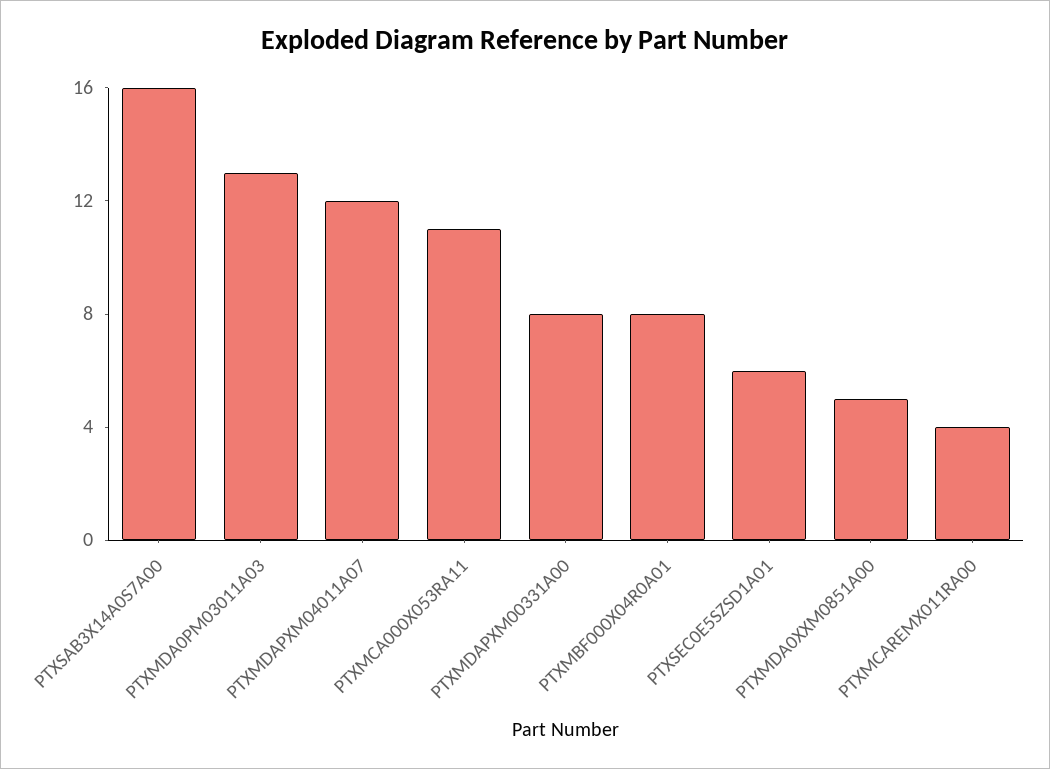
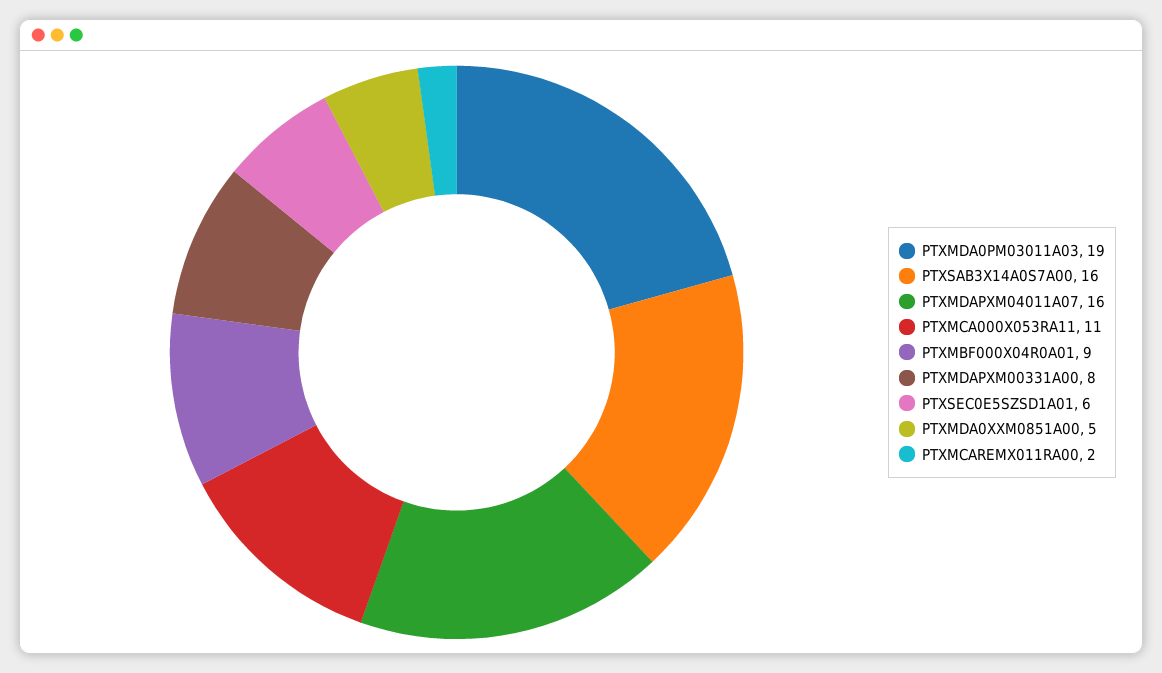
PTXMDA0PM03011A03: 13 -> 19
PTXMDAPXM04011A07: 12 -> 16
PTXMBF000X04R0A01: 8 -> 9
PTXMCAREMX011RA00: 4 -> 2

